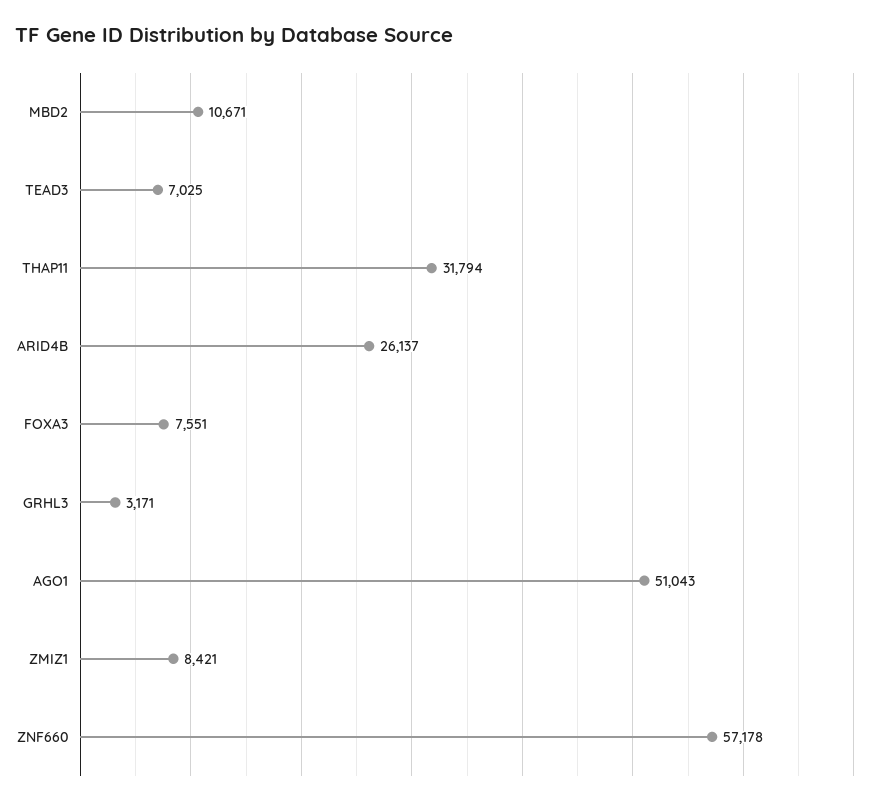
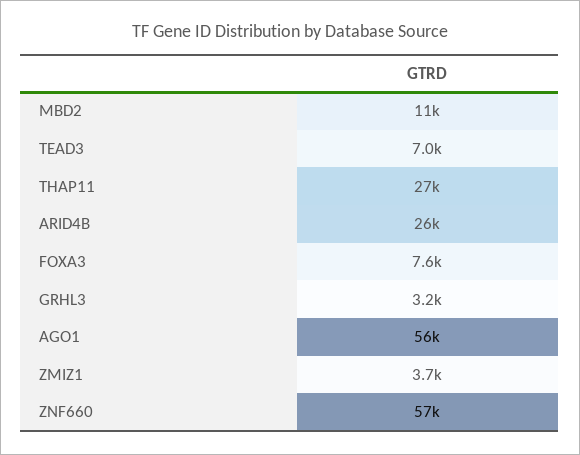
THAP11: 31794 -> 27000
AGO1: 51043 -> 56000
ZMIZ1: 8421 -> 3700

